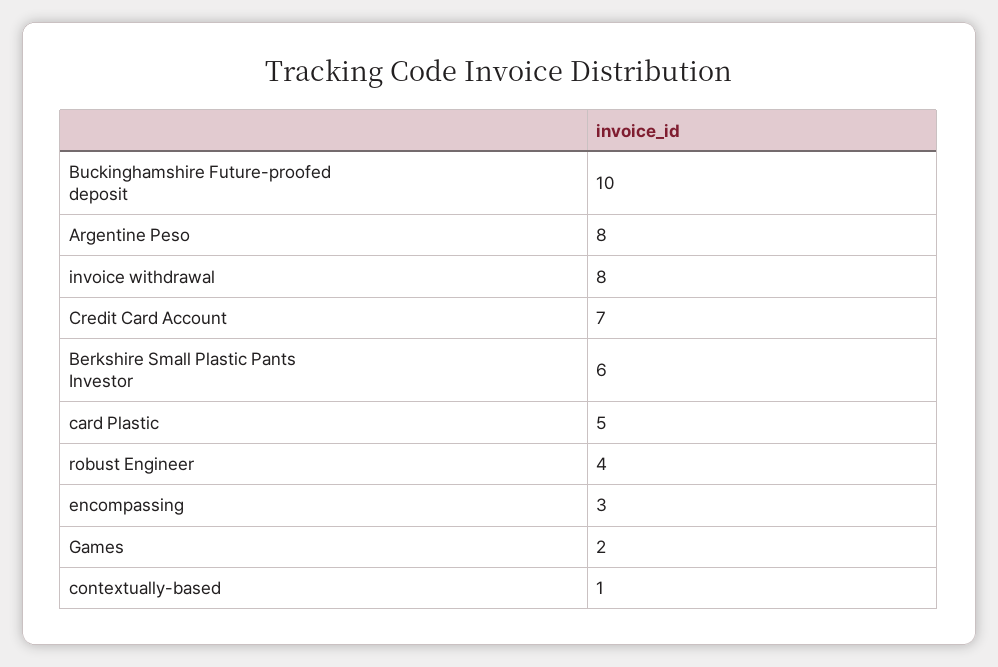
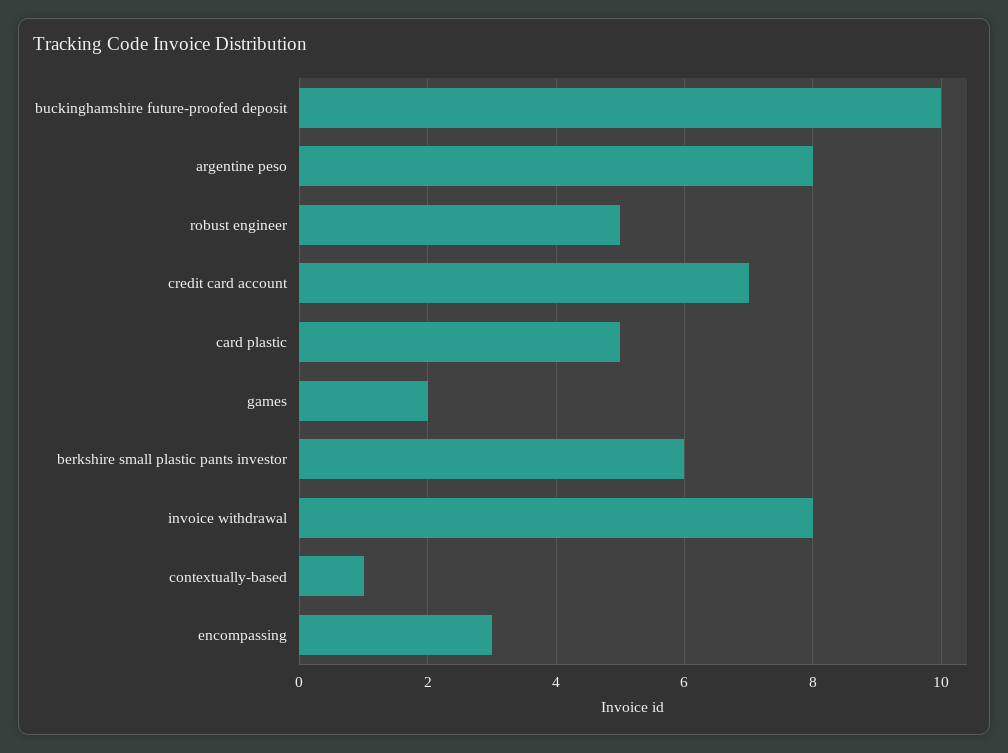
robust Engineer: 4 -> 5

